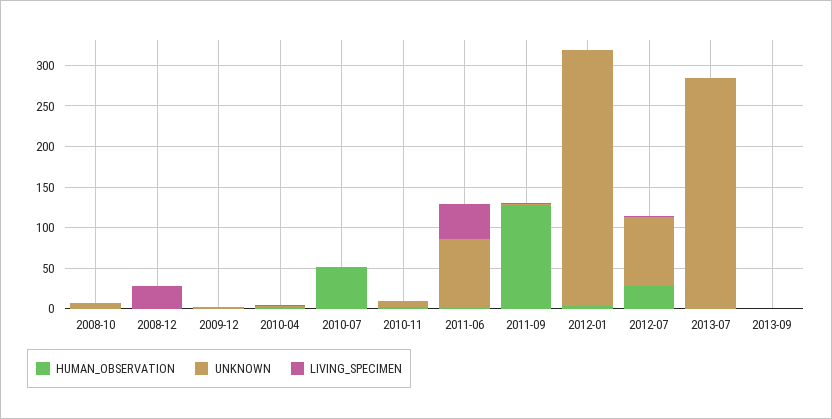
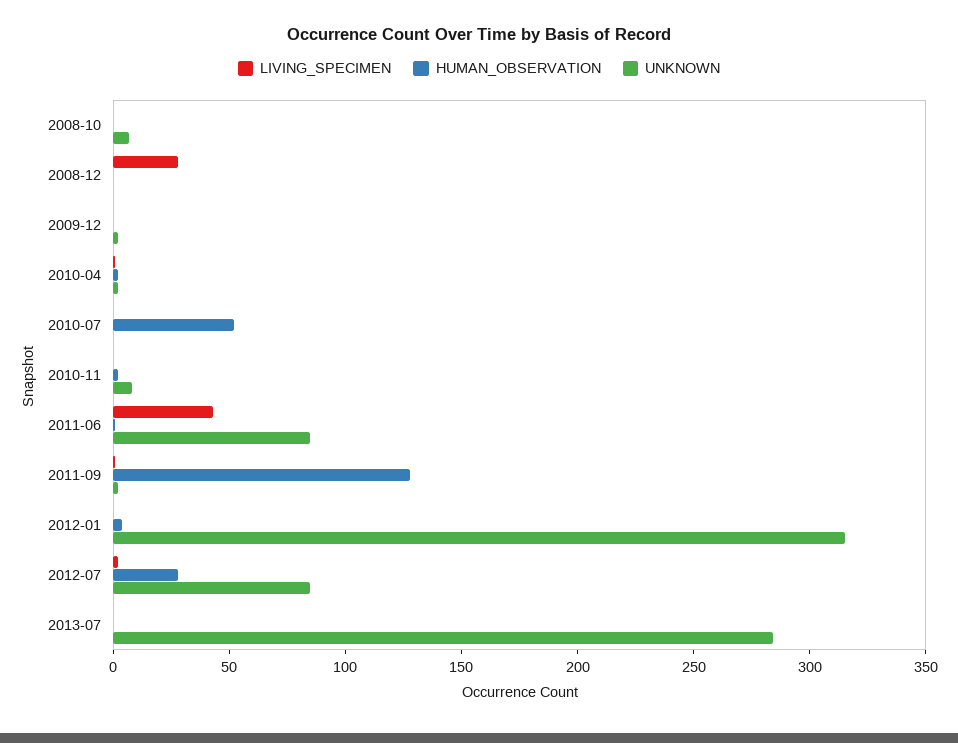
HUMAN_OBSERVATION, 2013-09: 0 -> none
UNKNOWN, 2013-09: 0 -> none
LIVING_SPECIMEN, 2013-09: 0 -> none

